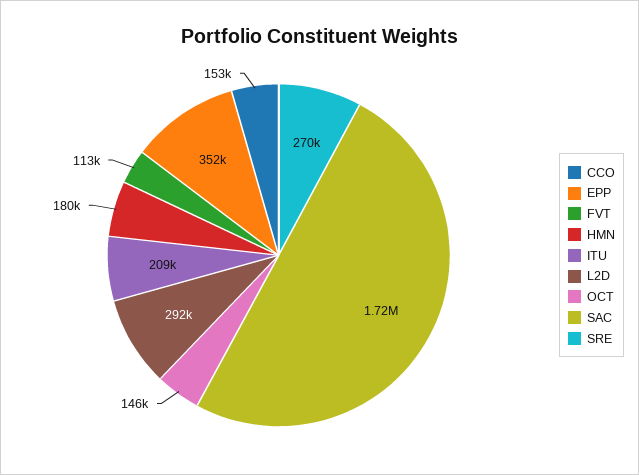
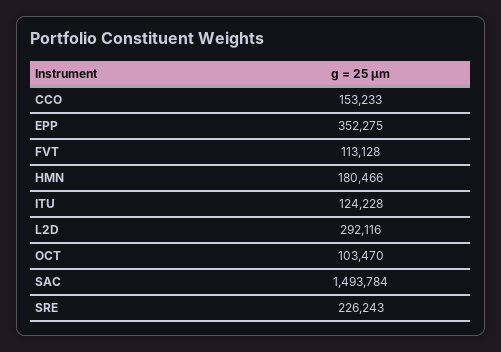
ITU: 209000 -> 124228
OCT: 146000 -> 103470
SAC: 1720000 -> 1493784
SRE: 270000 -> 226243

